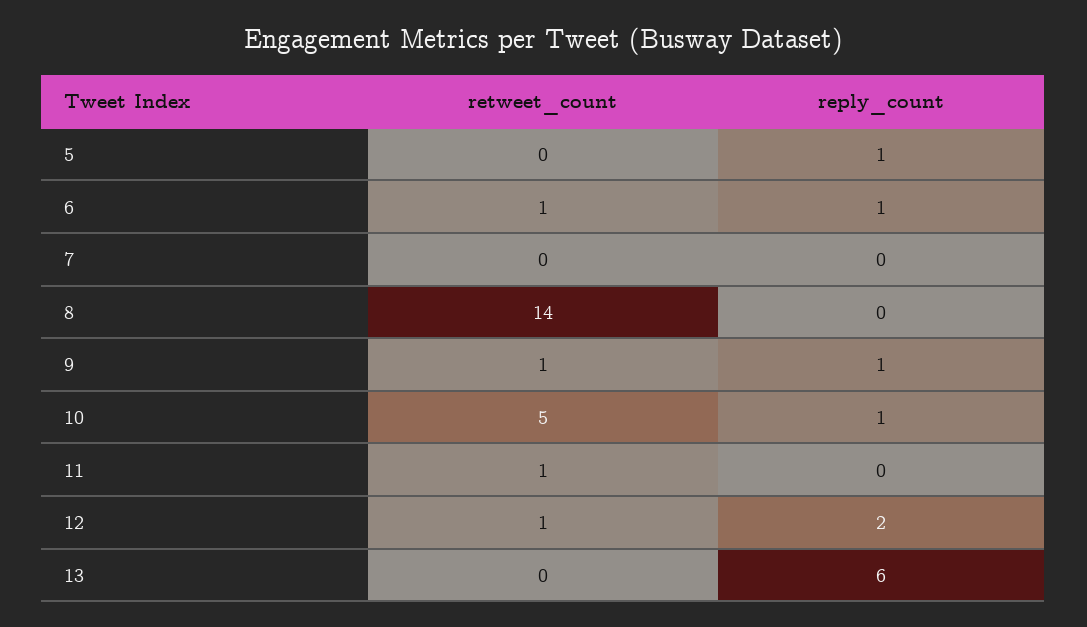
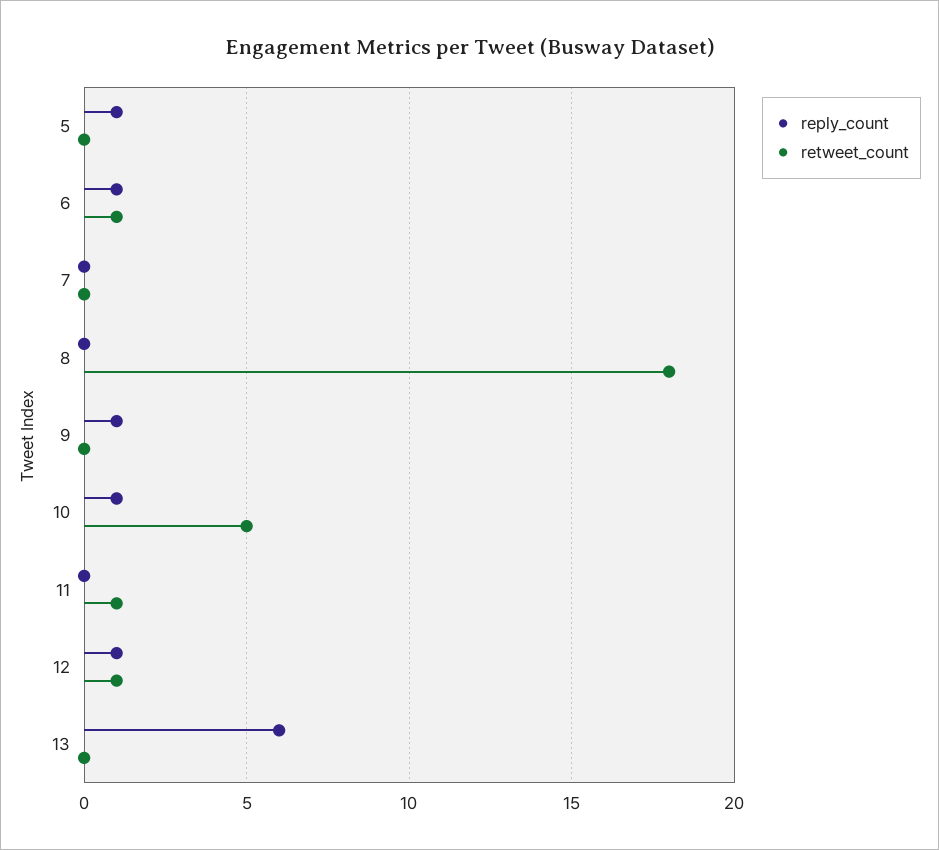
retweet_count, 8: 14 -> 18
retweet_count, 9: 1 -> 0
reply_count, 12: 2 -> 1

